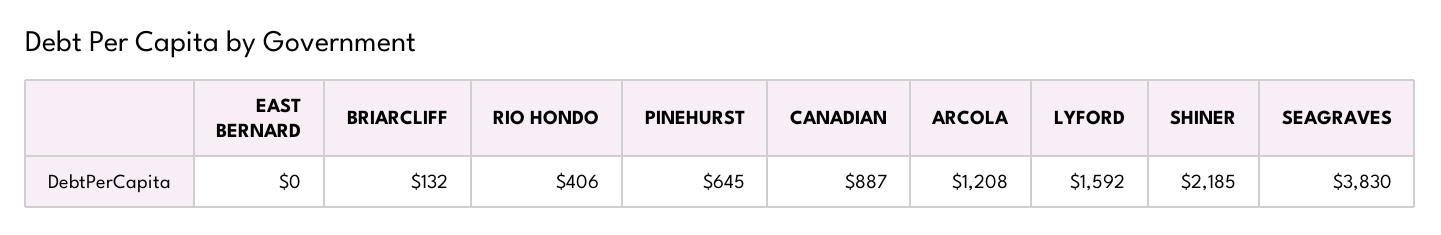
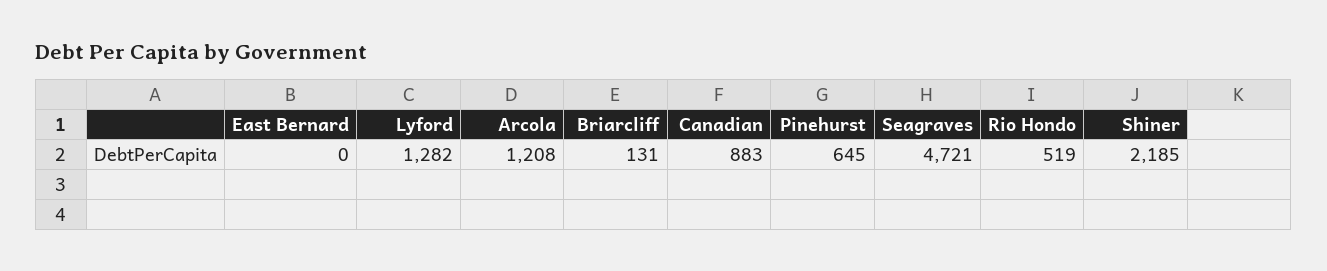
BRIARCLIFF: 132 -> 131
RIO HONDO: 406 -> 519
CANADIAN: 887 -> 883
LYFORD: 1592 -> 1282
SEAGRAVES: 3830 -> 4721

